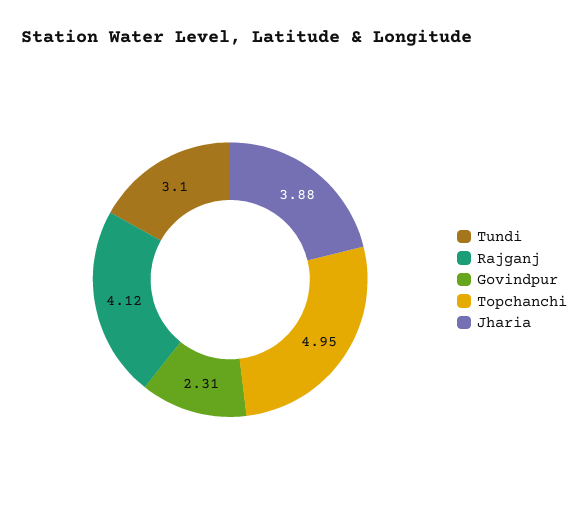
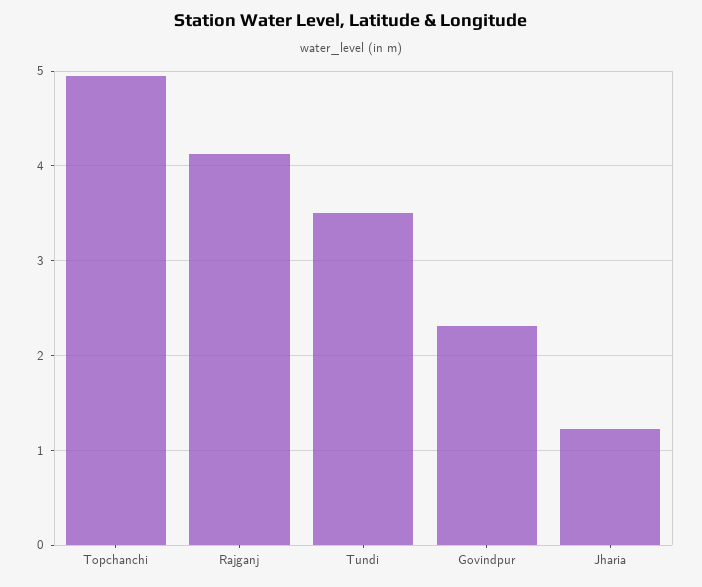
Tundi: 3.1 -> 3.5
Jharia: 3.88 -> 1.2

